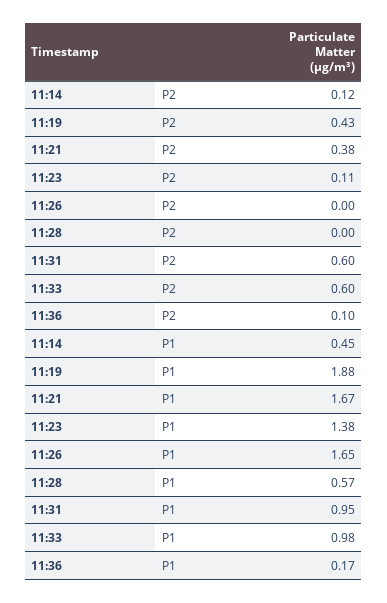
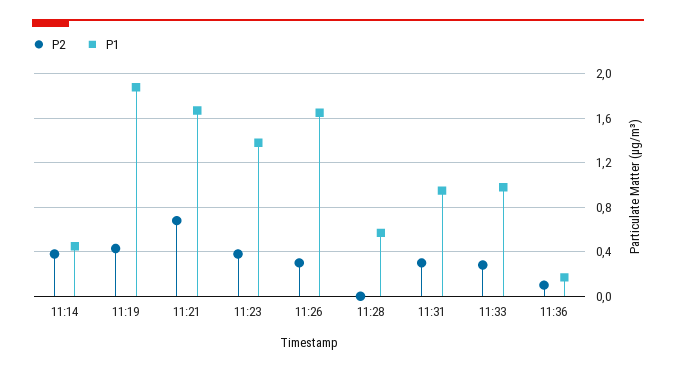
P2, 11:14: 0.12 -> 0.4
P2, 11:21: 0.38 -> 0.7
P2, 11:23: 0.11 -> 0.4
P2, 11:26: 0 -> 0.3
P2, 11:31: 0.6 -> 0.3
P2, 11:33: 0.6 -> 0.3

